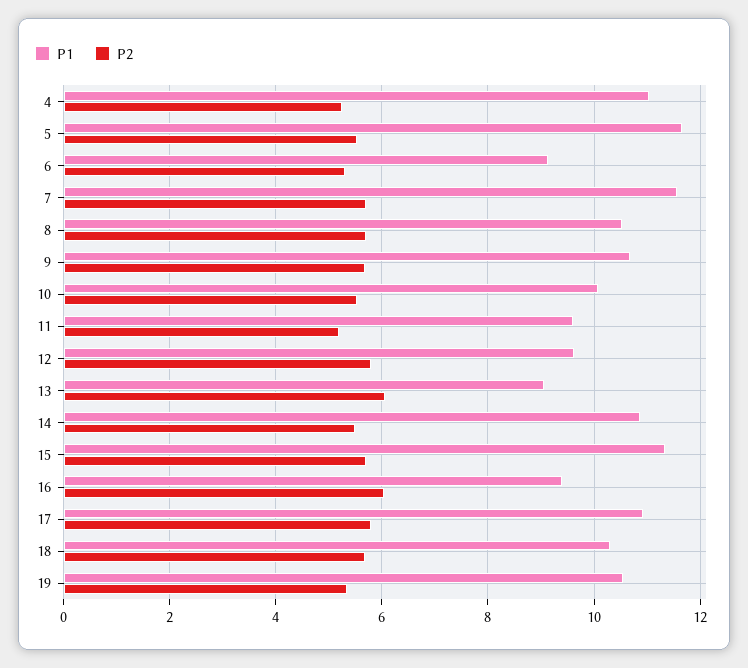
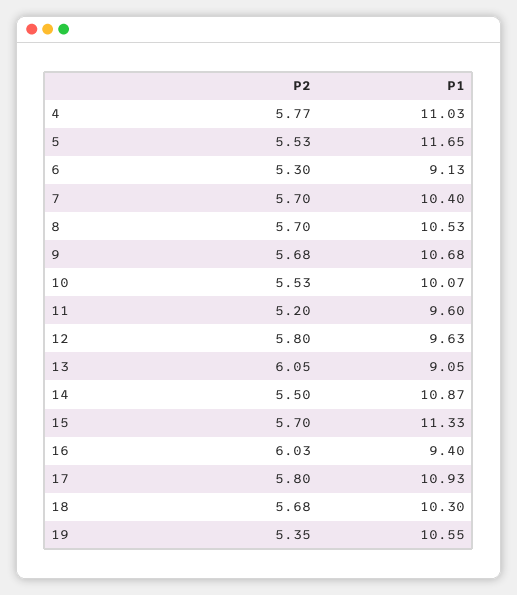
P2, 4: 5.2 -> 5.77
P1, 7: 11.6 -> 10.4

